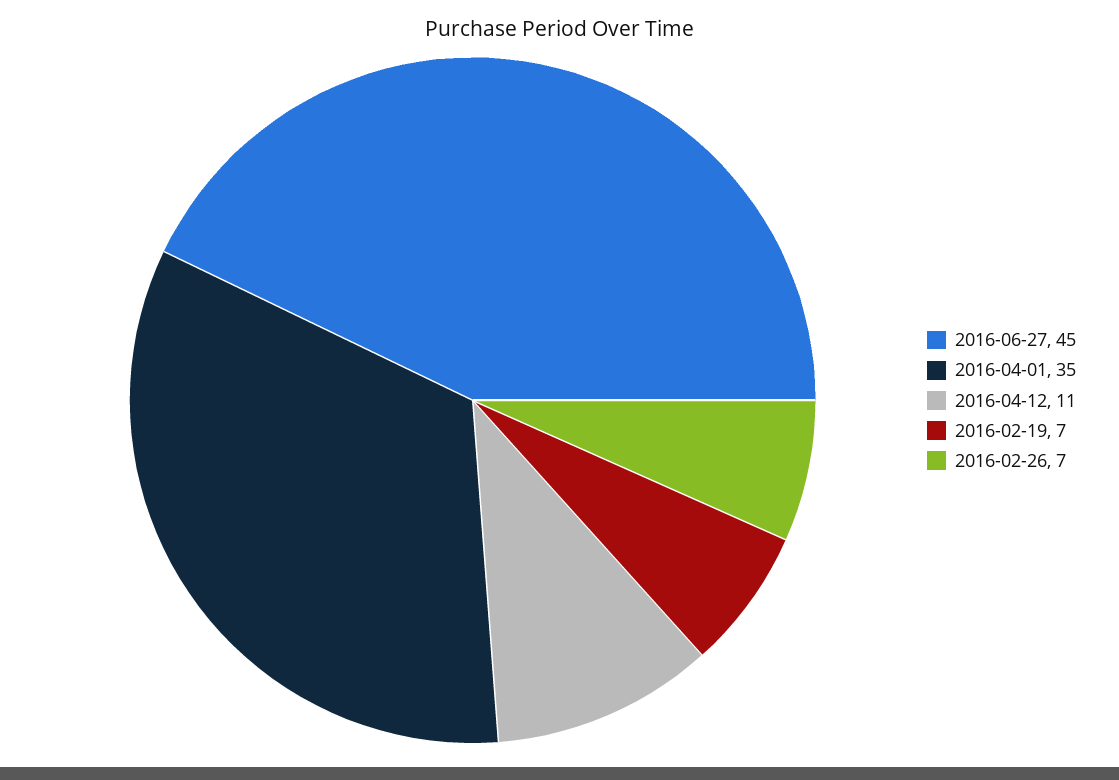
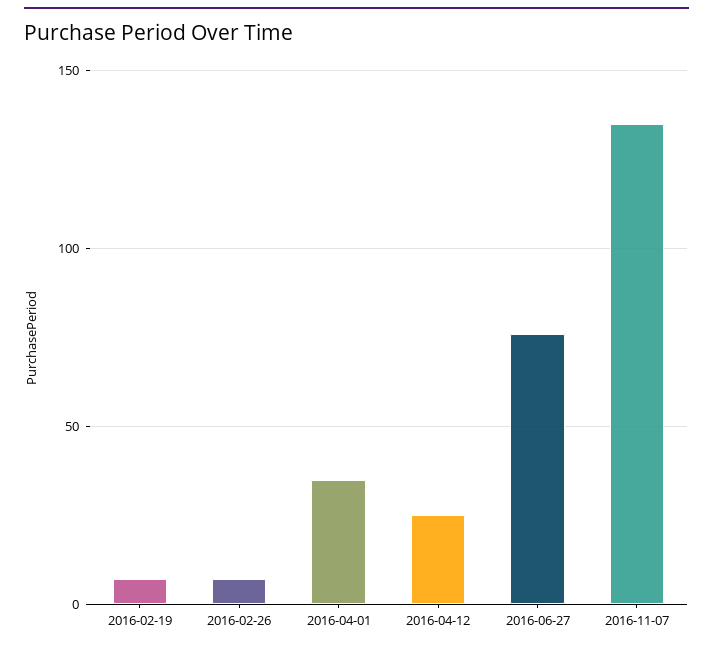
2016-06-27: 45 -> 75
2016-04-12: 11 -> 25
2016-11-07: none -> 135

